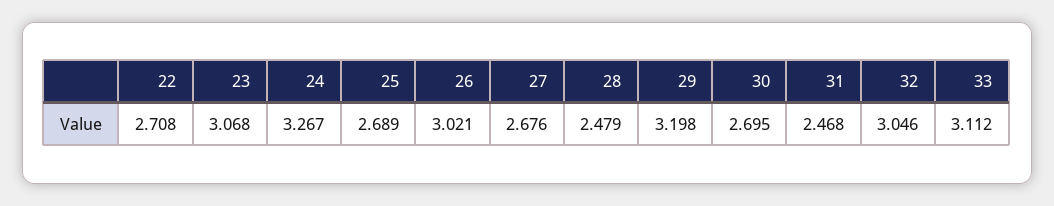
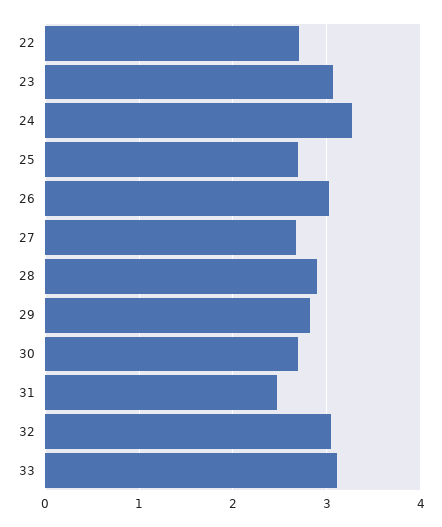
28: 2.479 -> 2.9
29: 3.198 -> 2.8

